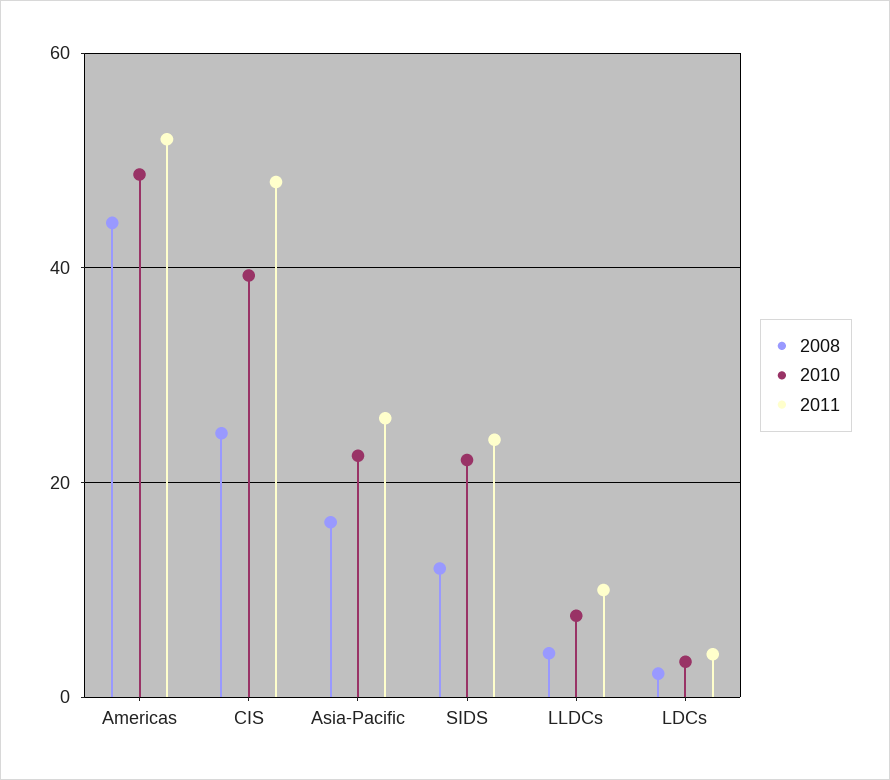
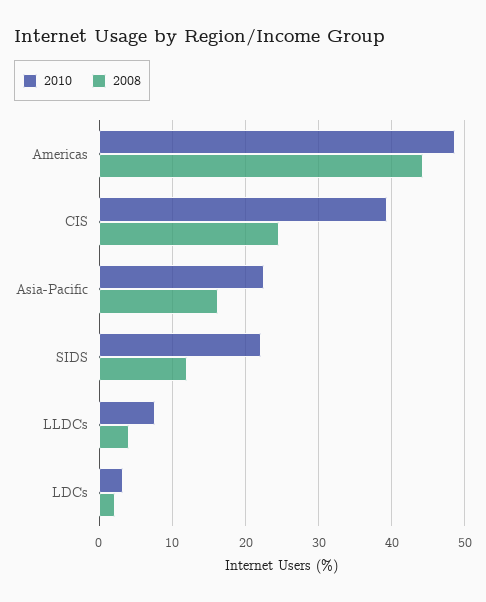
2011, Americas: 52 -> none
2011, CIS: 48 -> none
2011, Asia-Pacific: 26 -> none
2011, SIDS: 24 -> none
2011, LLDCs: 10 -> none
2011, LDCs: 4 -> none

